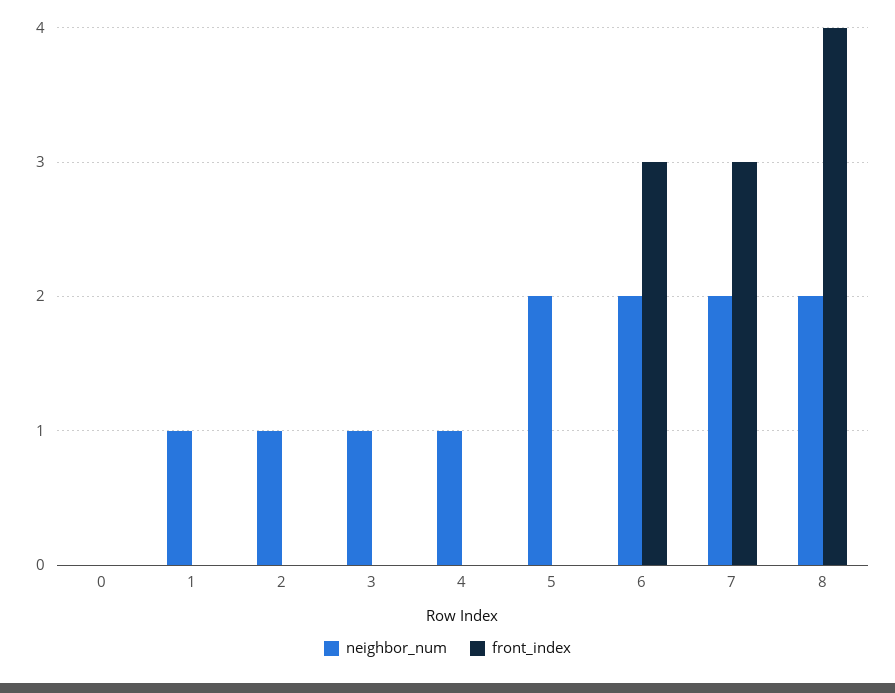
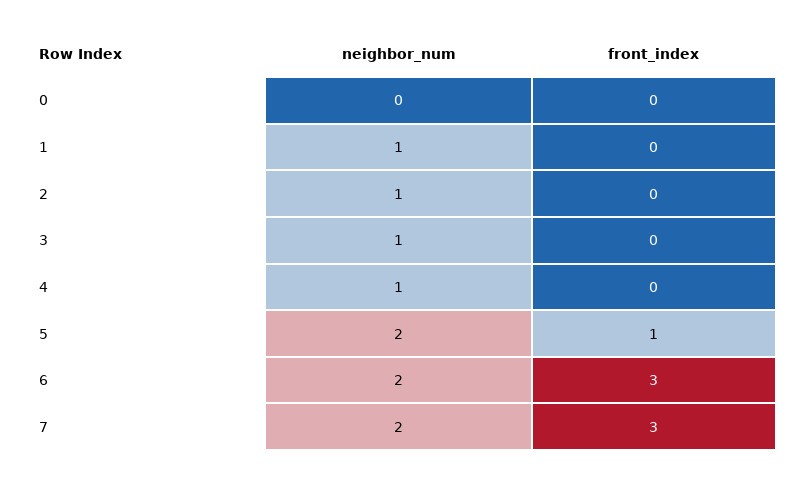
front_index, 5: 0 -> 1
neighbor_num, 8: 2 -> none
front_index, 8: 4 -> none

